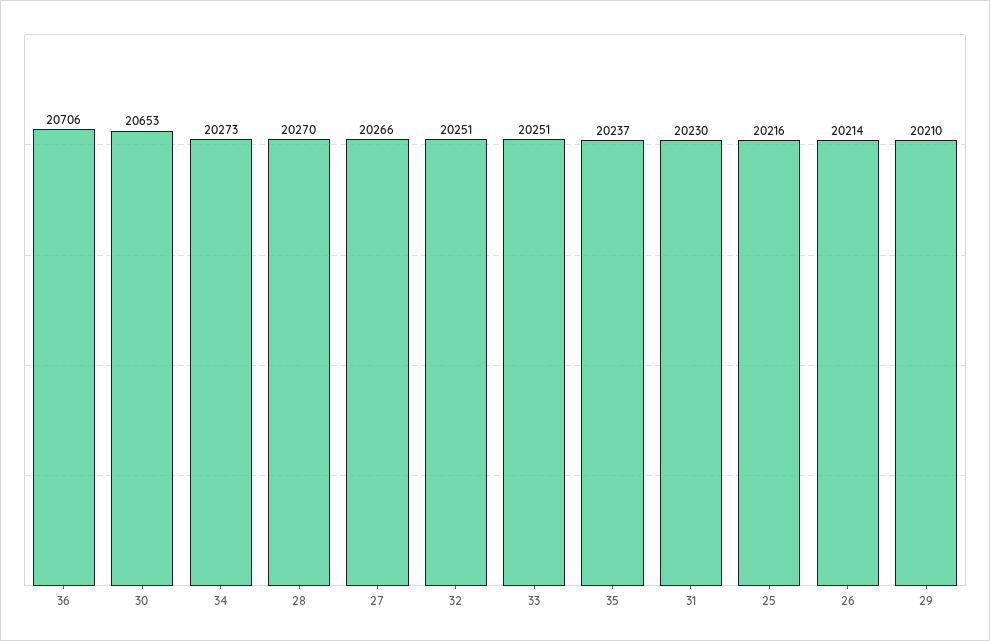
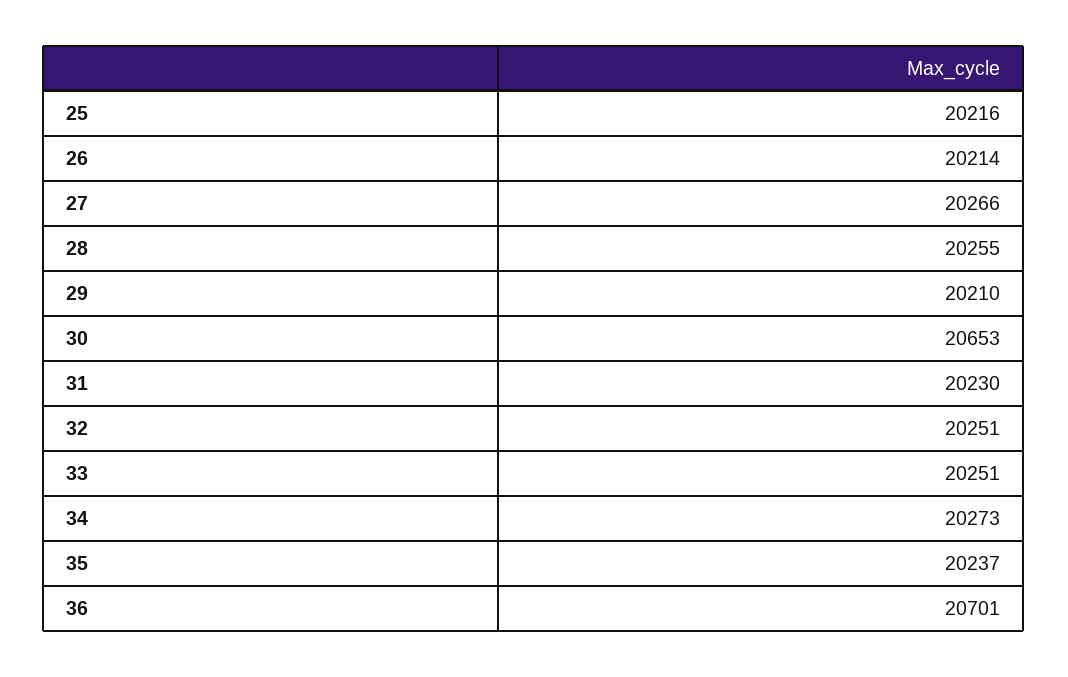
36: 20706 -> 20701
28: 20270 -> 20255

